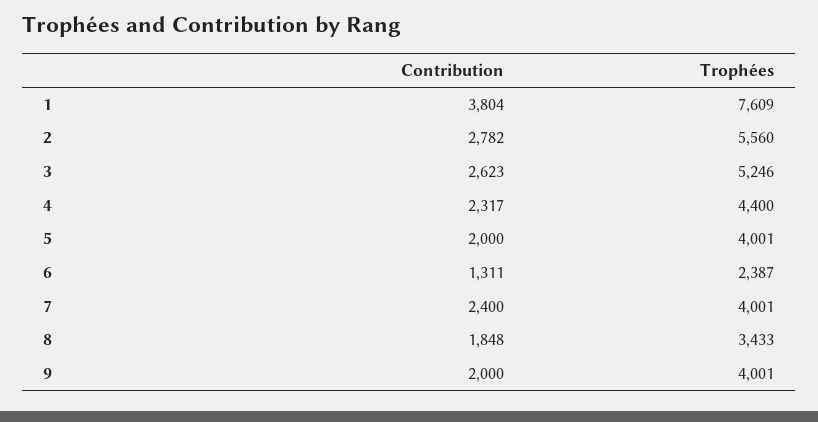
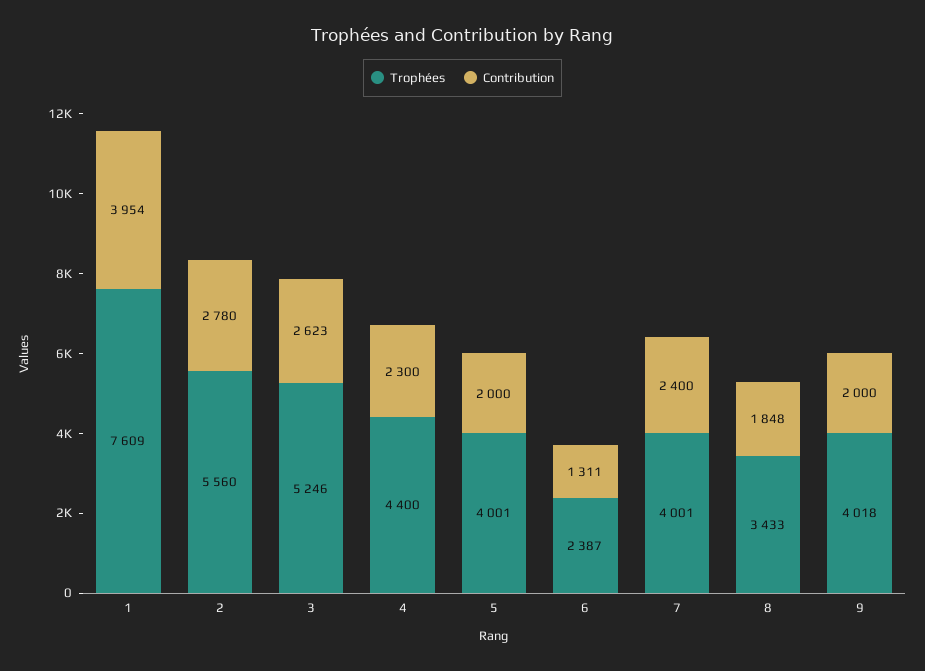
Contribution, 1: 3804 -> 3954
Contribution, 2: 2782 -> 2780
Contribution, 4: 2317 -> 2300
Trophées, 9: 4001 -> 4018

